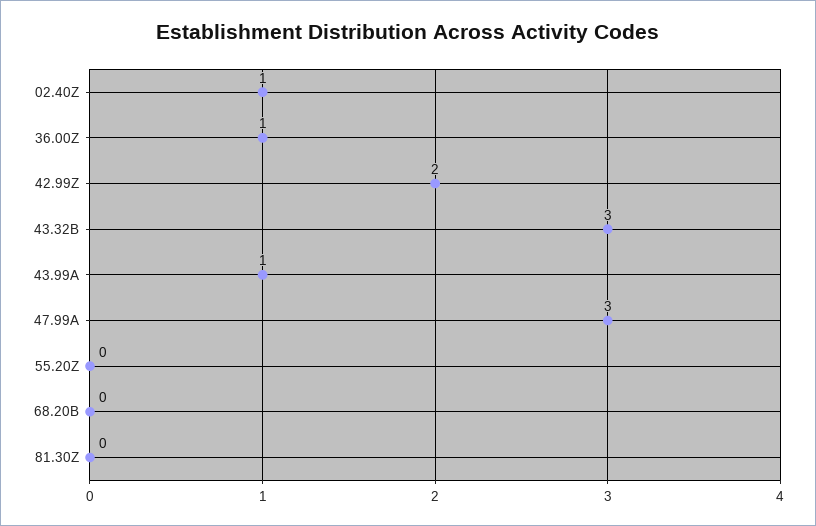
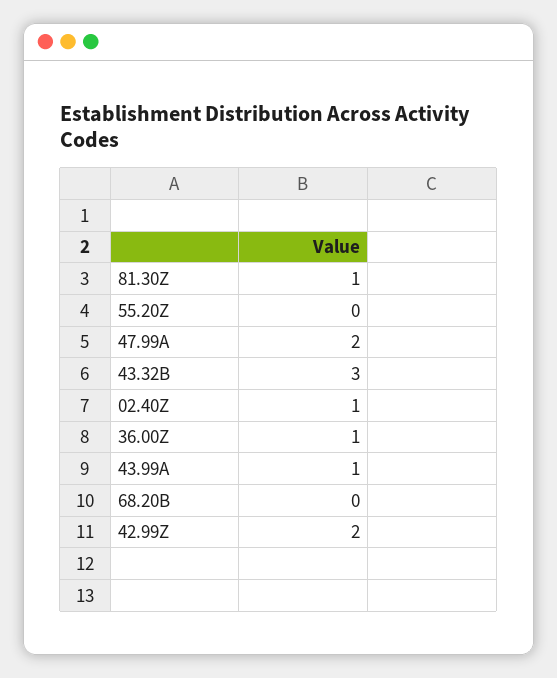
47.99A: 3 -> 2
81.30Z: 0 -> 1

